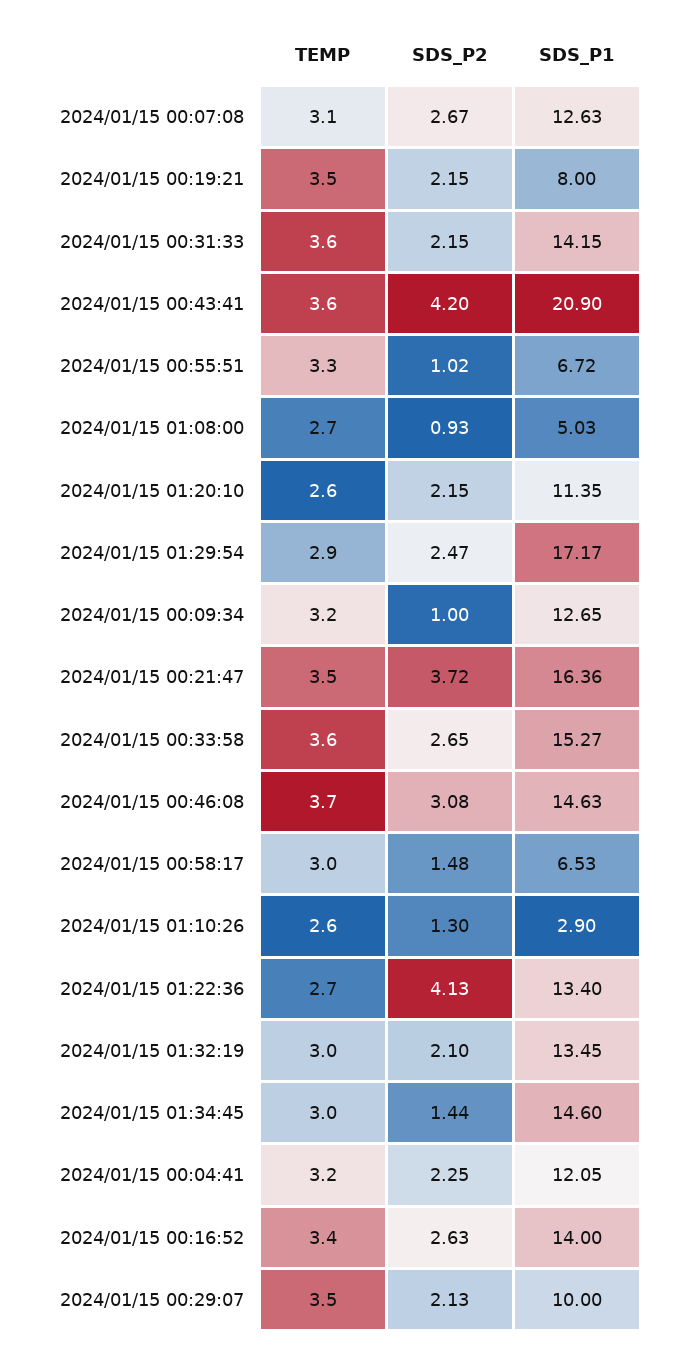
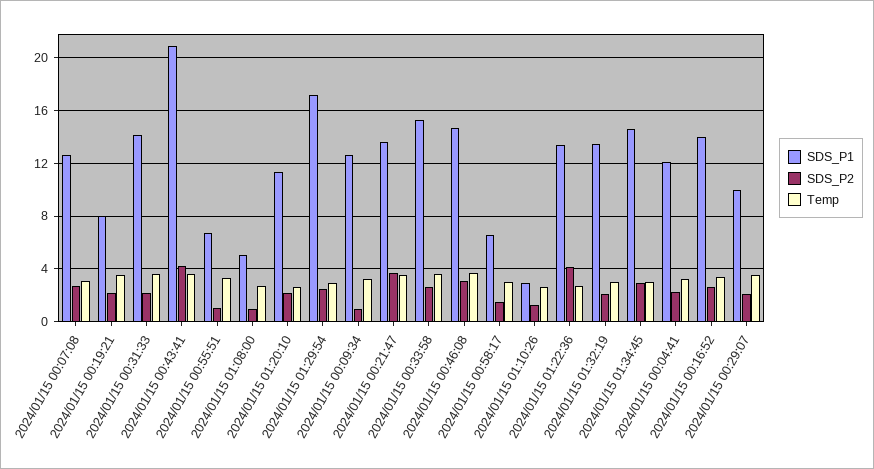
SDS_P1, 2024/01/15 00:21:47: 16.36 -> 13.5
SDS_P2, 2024/01/15 01:34:45: 1.44 -> 3

